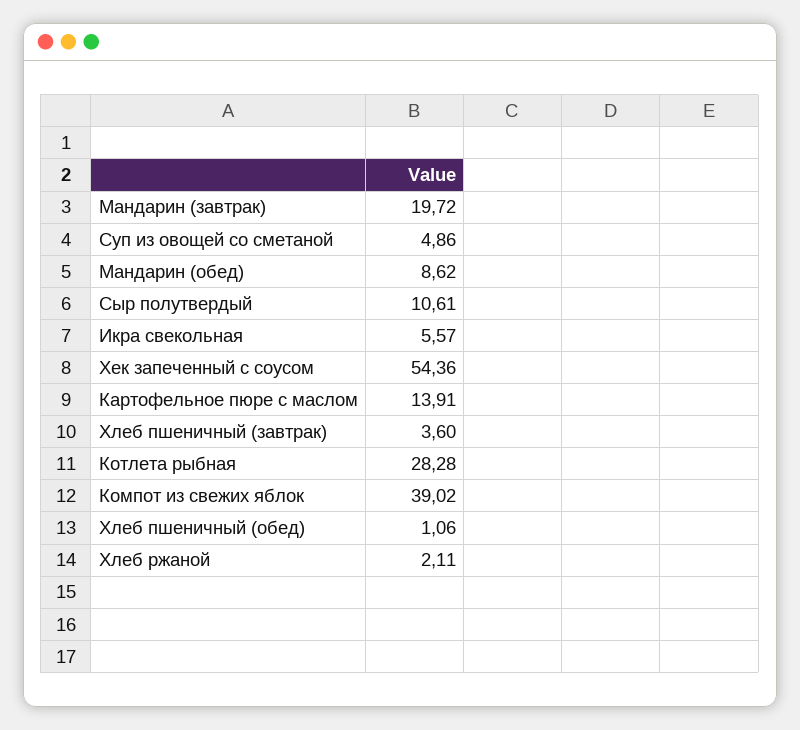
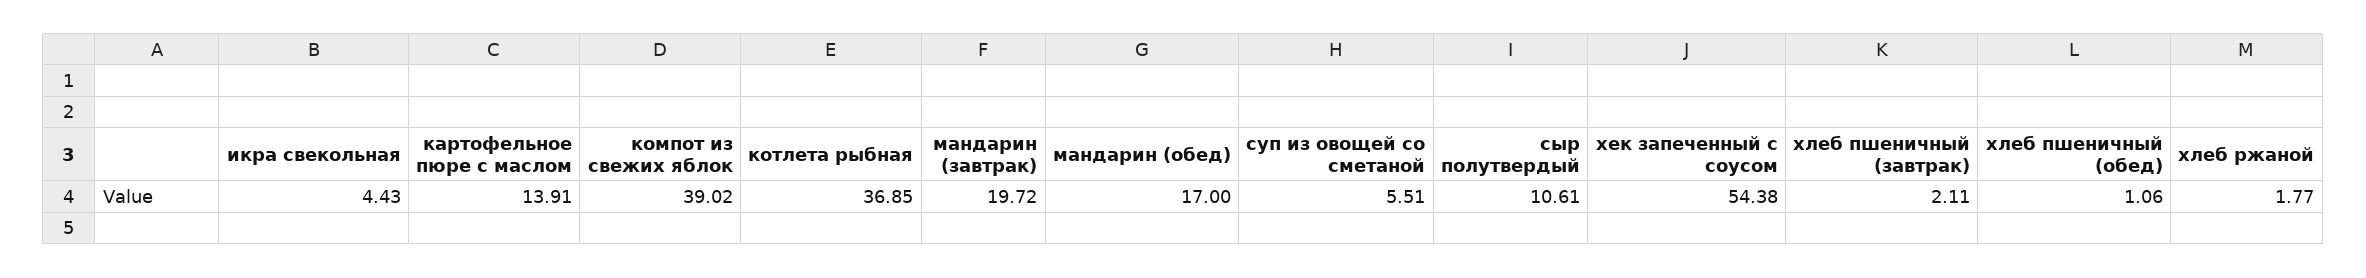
Суп из овощей со сметаной: 4.86 -> 5.51
Мандарин (обед): 8.62 -> 17
Икра свекольная: 5.57 -> 4.43
Хек запеченный с соусом: 54.36 -> 54.38
Хлеб пшеничный (завтрак): 3.6 -> 2.11
Котлета рыбная: 28.28 -> 36.85
Хлеб ржаной: 2.11 -> 1.77

